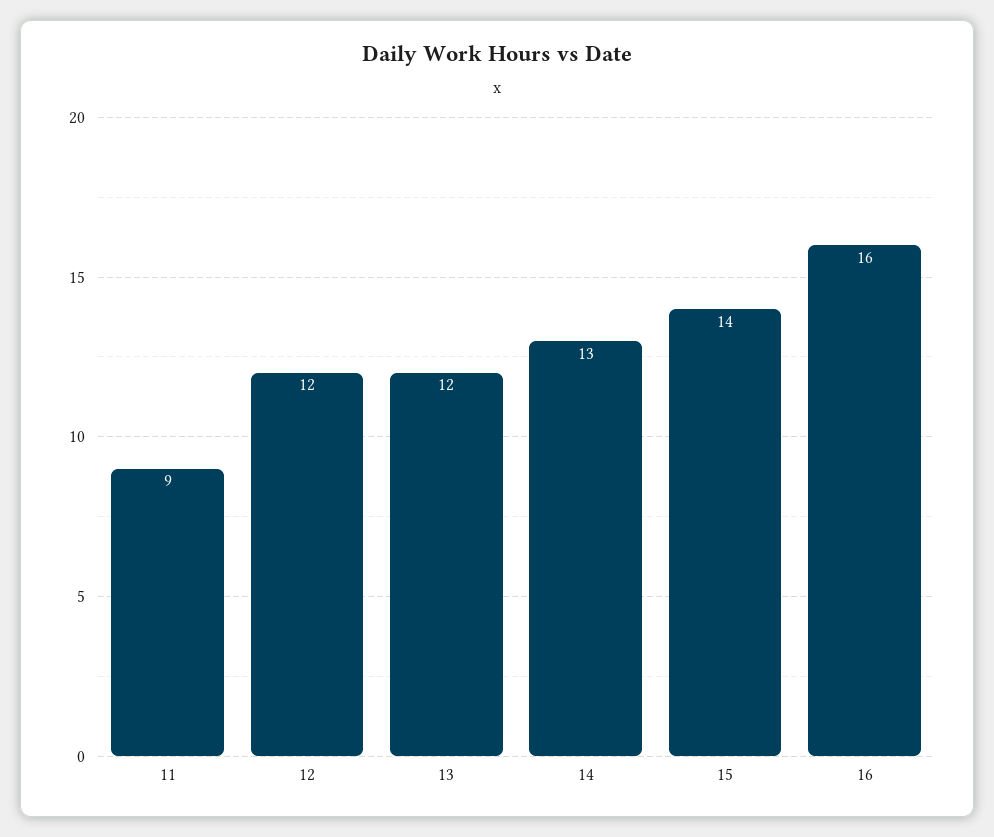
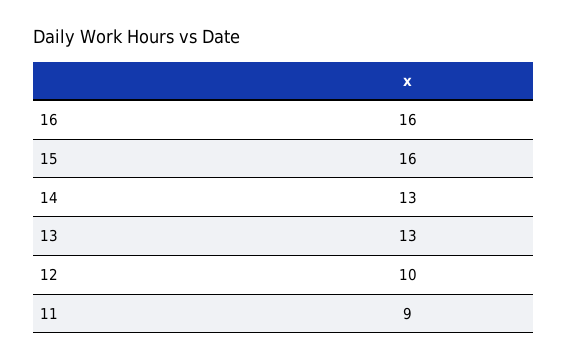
12: 12 -> 10
13: 12 -> 13
15: 14 -> 16

